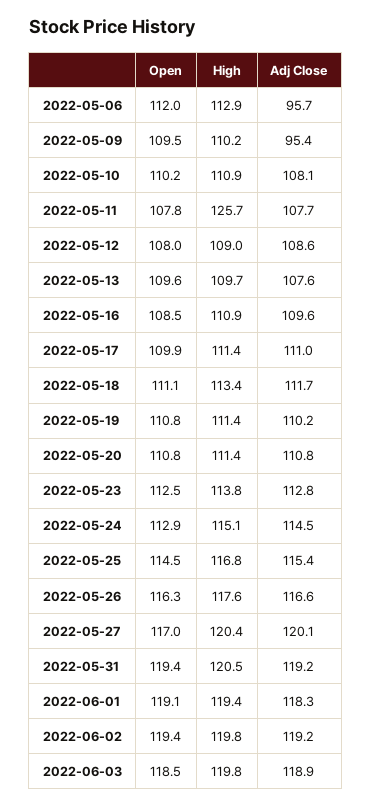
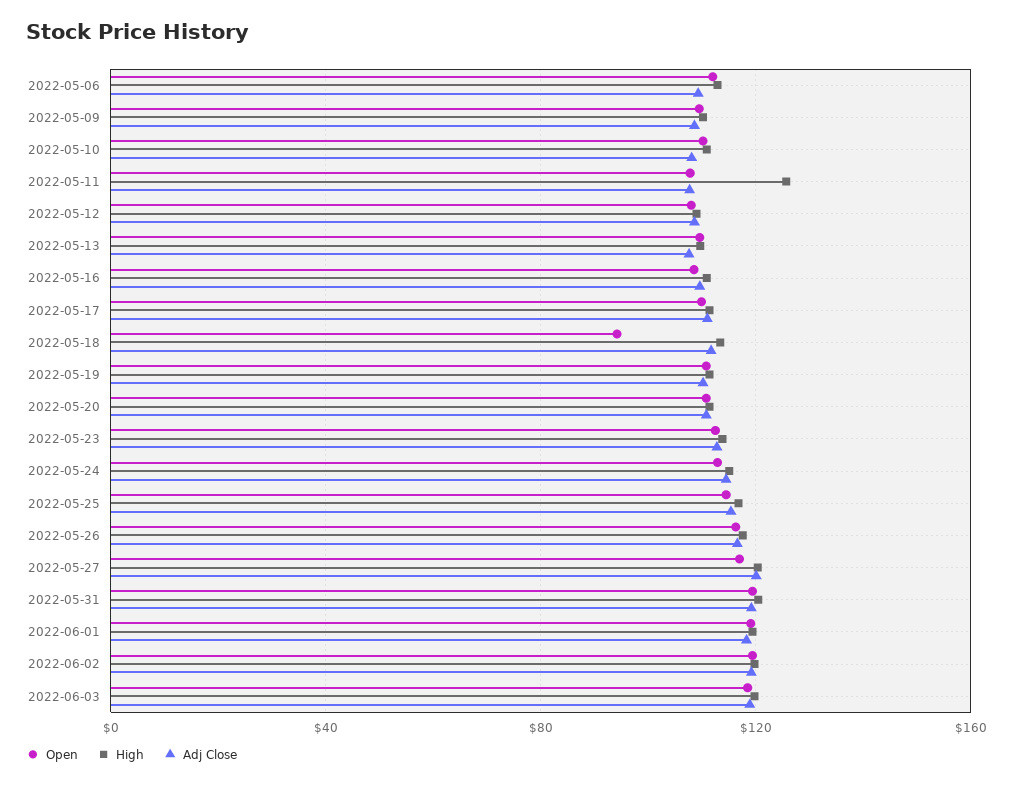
Adj Close, 2022-05-06: 95.7 -> 110
Adj Close, 2022-05-09: 95.4 -> 110
Open, 2022-05-18: 111.1 -> 95

